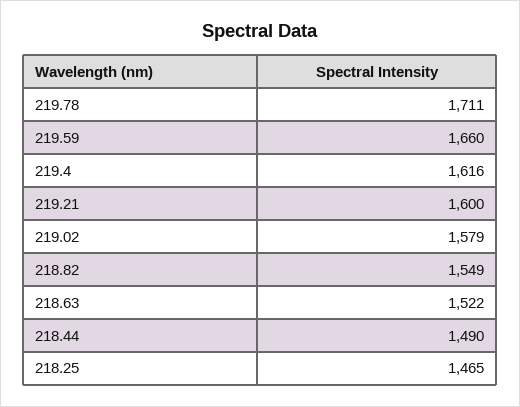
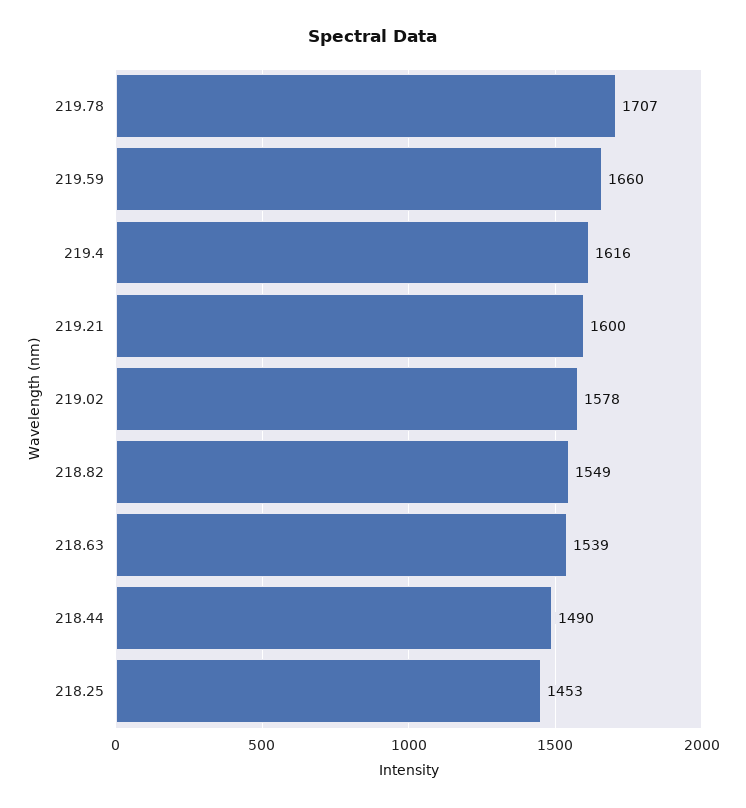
219.78: 1711 -> 1707
219.02: 1579 -> 1578
218.63: 1522 -> 1539
218.25: 1465 -> 1453

